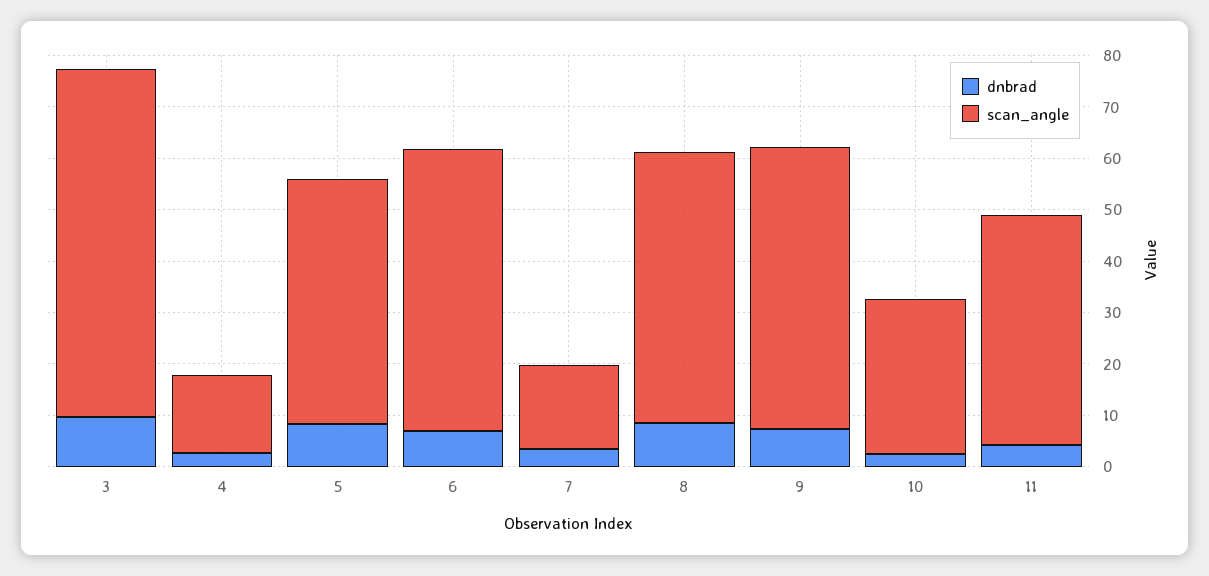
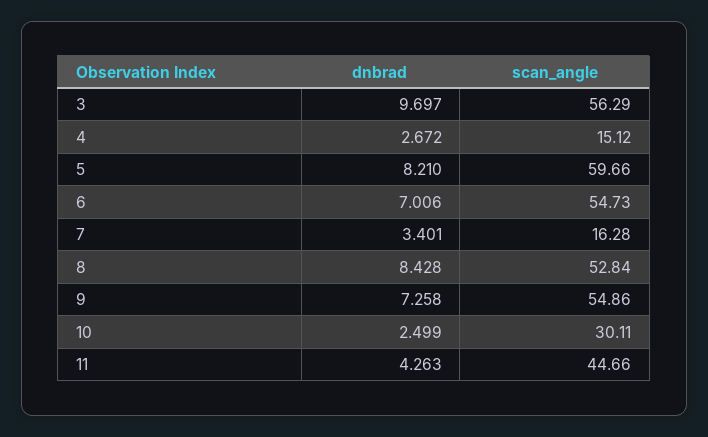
scan_angle, 3: 68 -> 56.29
scan_angle, 5: 48 -> 59.66

